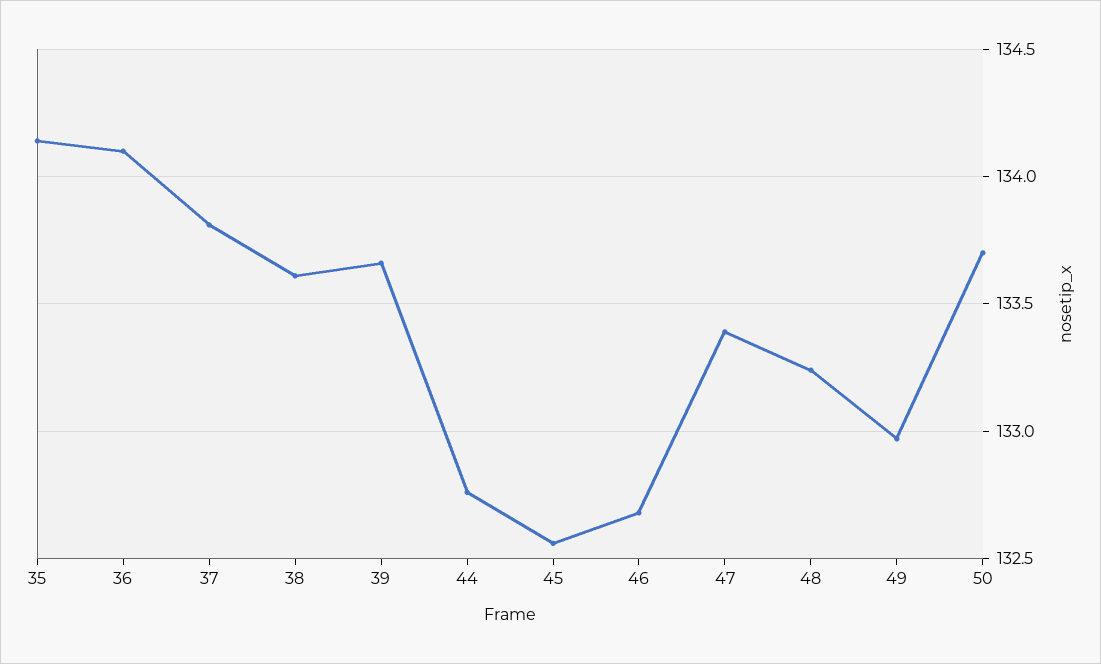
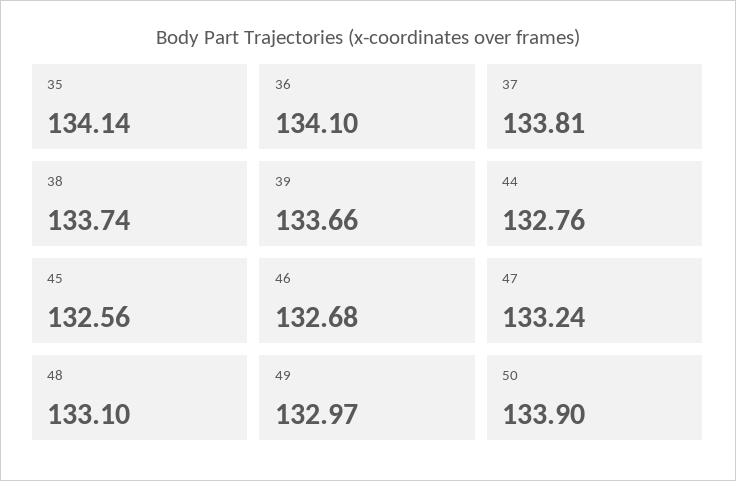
38: 133.6 -> 133.74
47: 133.4 -> 133.24
48: 133.25 -> 133.1
50: 133.7 -> 133.9

